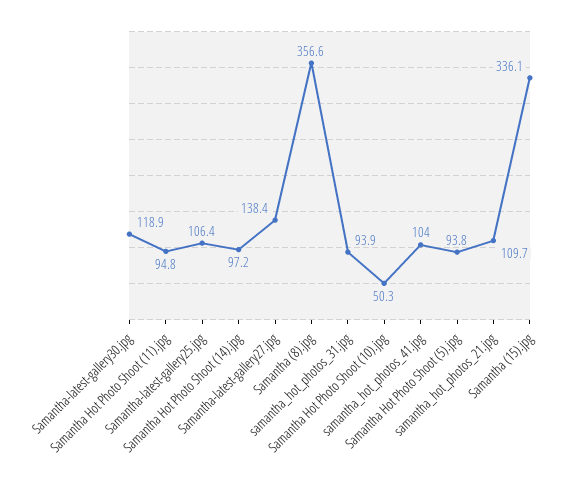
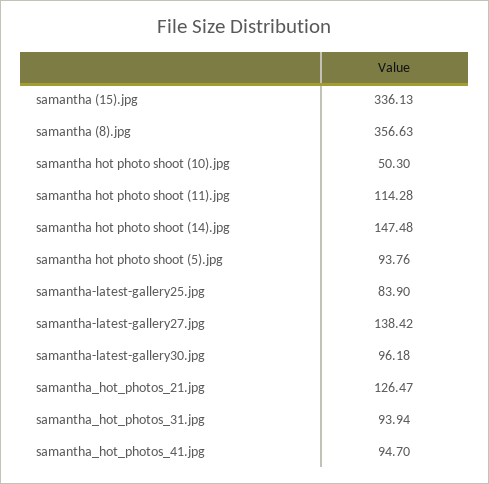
Samantha-latest-gallery30.jpg: 118.9 -> 96.18
Samantha Hot Photo Shoot (11).jpg: 94.8 -> 114.28
Samantha-latest-gallery25.jpg: 106.4 -> 83.9
Samantha Hot Photo Shoot (14).jpg: 97.2 -> 147.48
samantha_hot_photos_41.jpg: 104 -> 94.7
samantha_hot_photos_21.jpg: 109.7 -> 126.47

